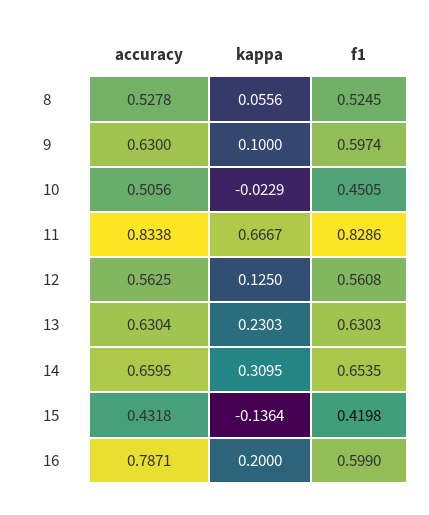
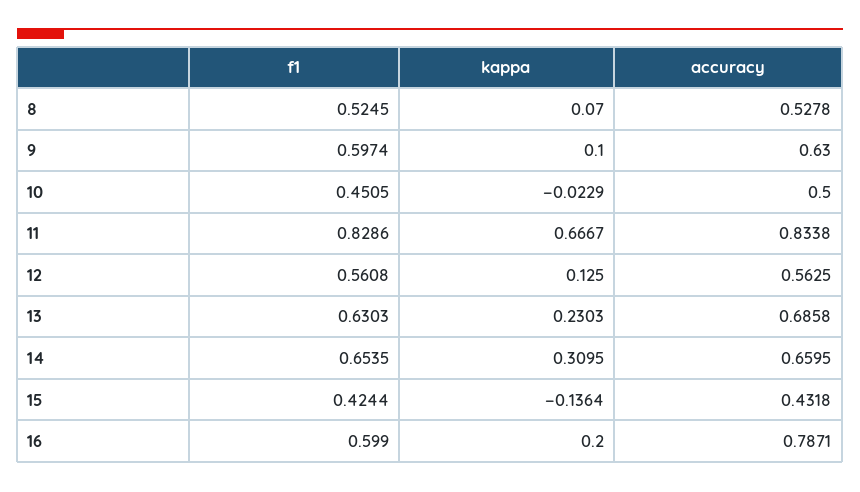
kappa, 8: 0.0556 -> 0.07
accuracy, 10: 0.5056 -> 0.5
accuracy, 13: 0.6304 -> 0.6858
f1, 15: 0.4198 -> 0.4244

